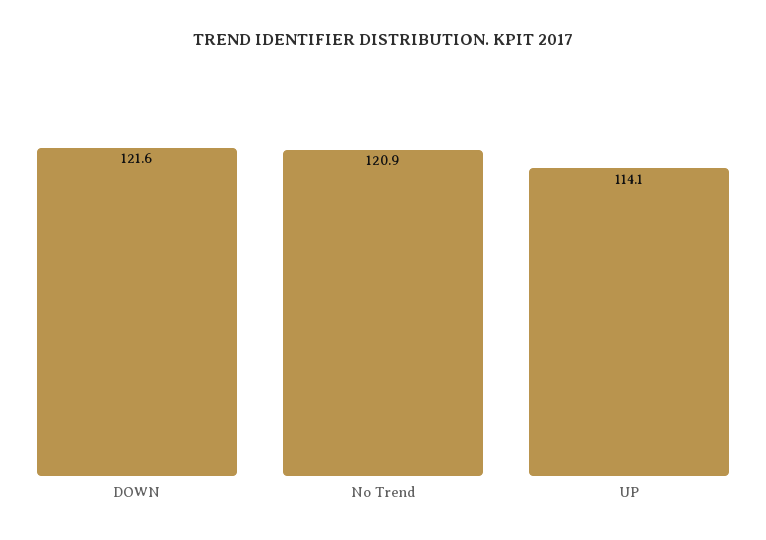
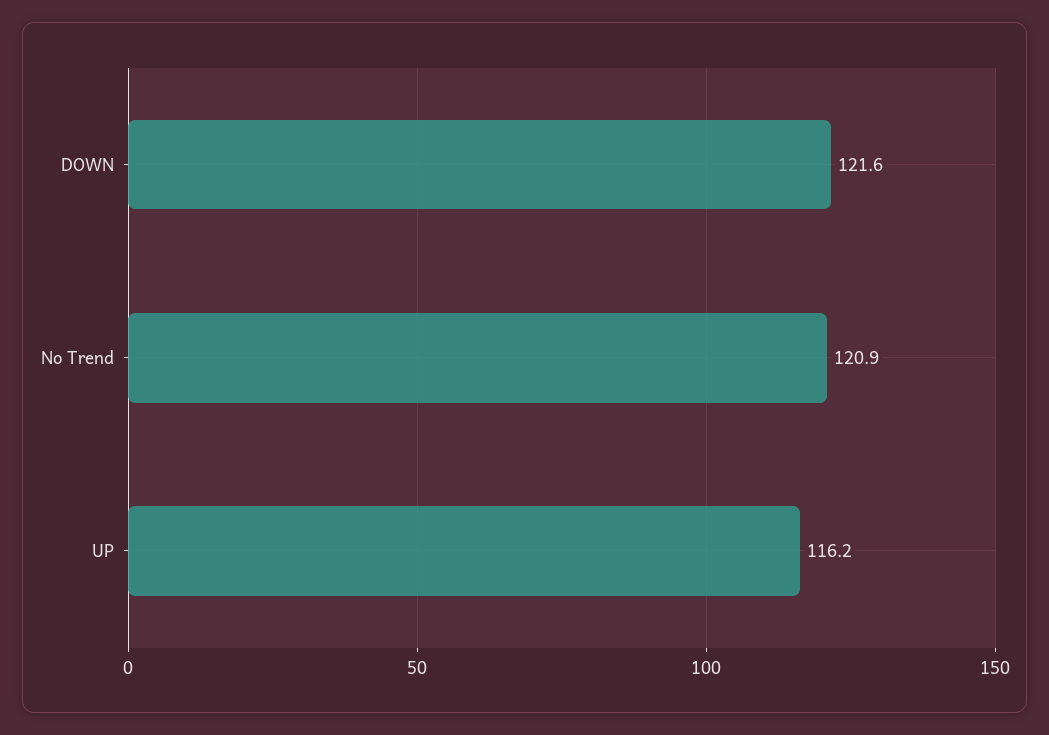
UP: 114.1 -> 116.2

